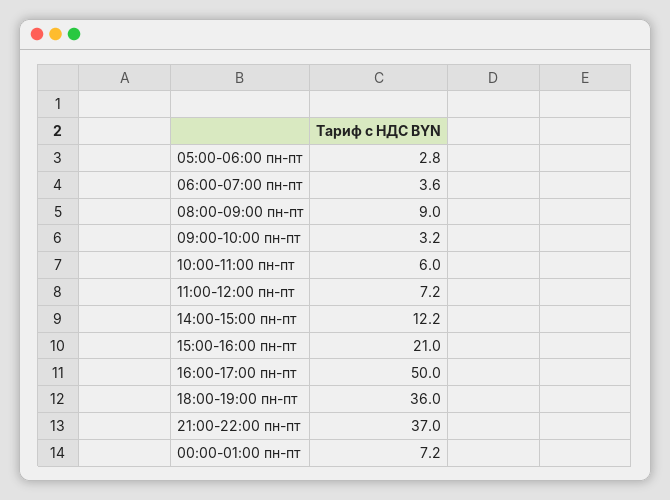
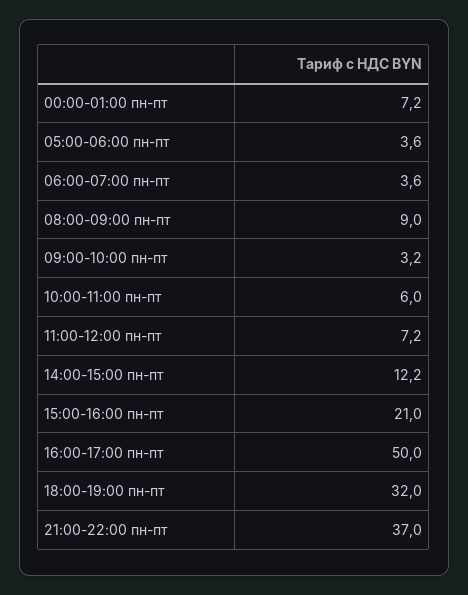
05:00-06:00 пн-пт: 2.8 -> 3.6
18:00-19:00 пн-пт: 36 -> 32

